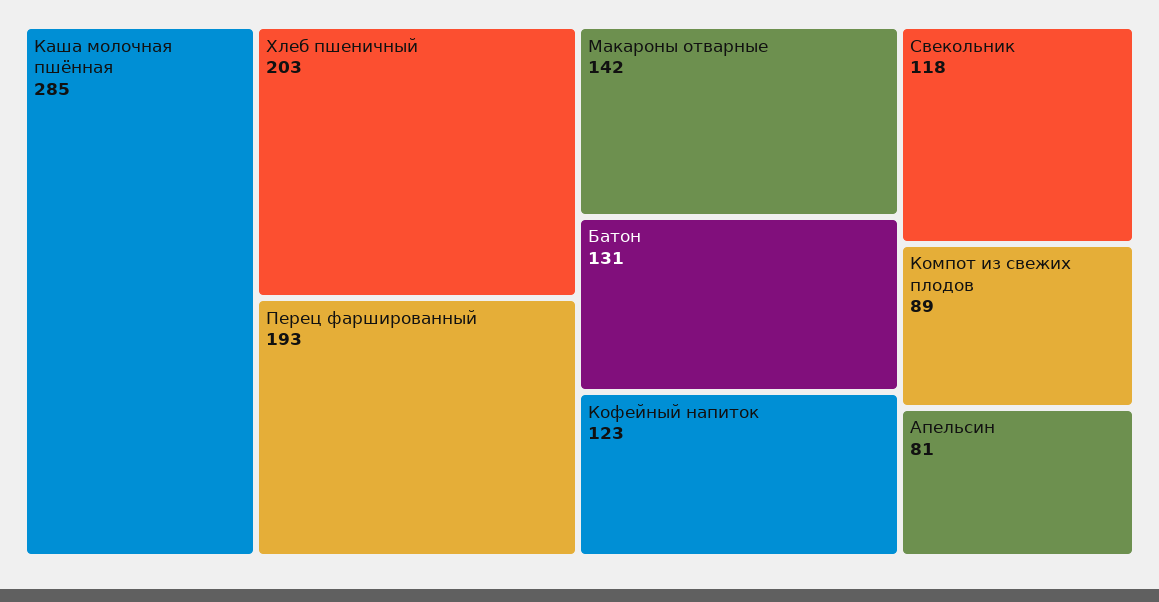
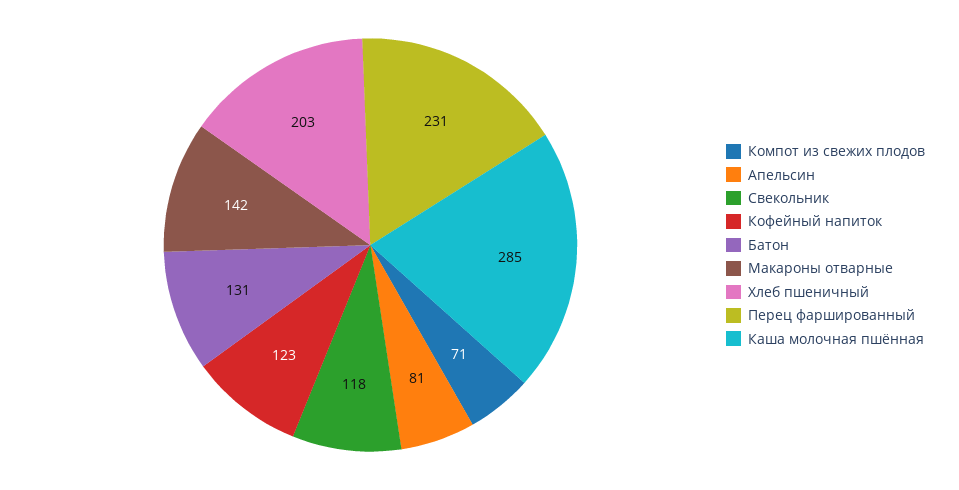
Перец фаршированный: 193 -> 231
Компот из свежих плодов: 89 -> 71

